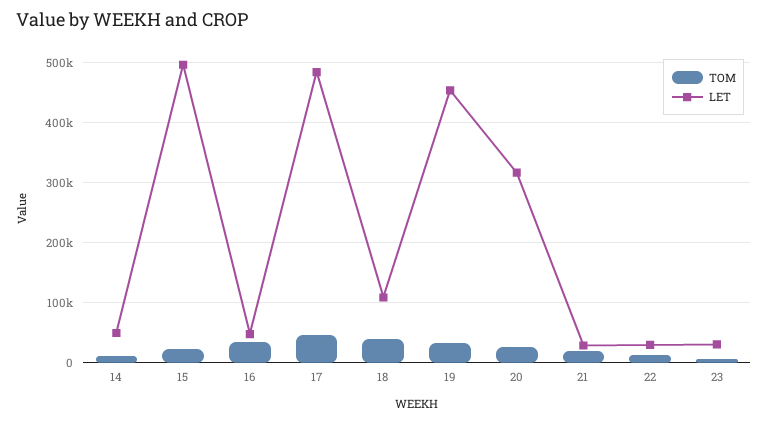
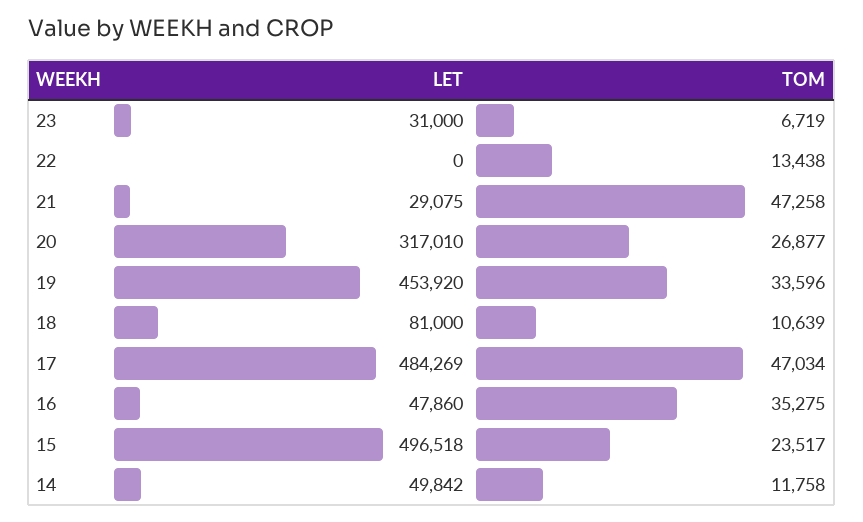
TOM, 18: 40000 -> 10639
LET, 18: 110000 -> 81000
TOM, 21: 20000 -> 47258
LET, 22: 30000 -> 0

